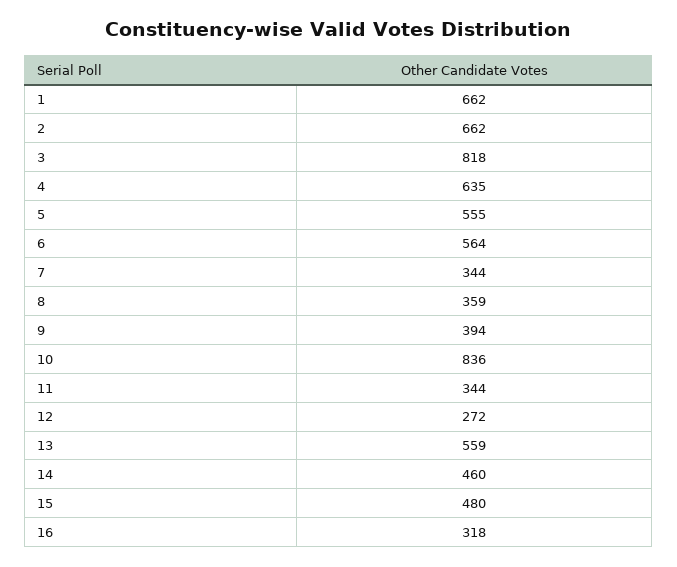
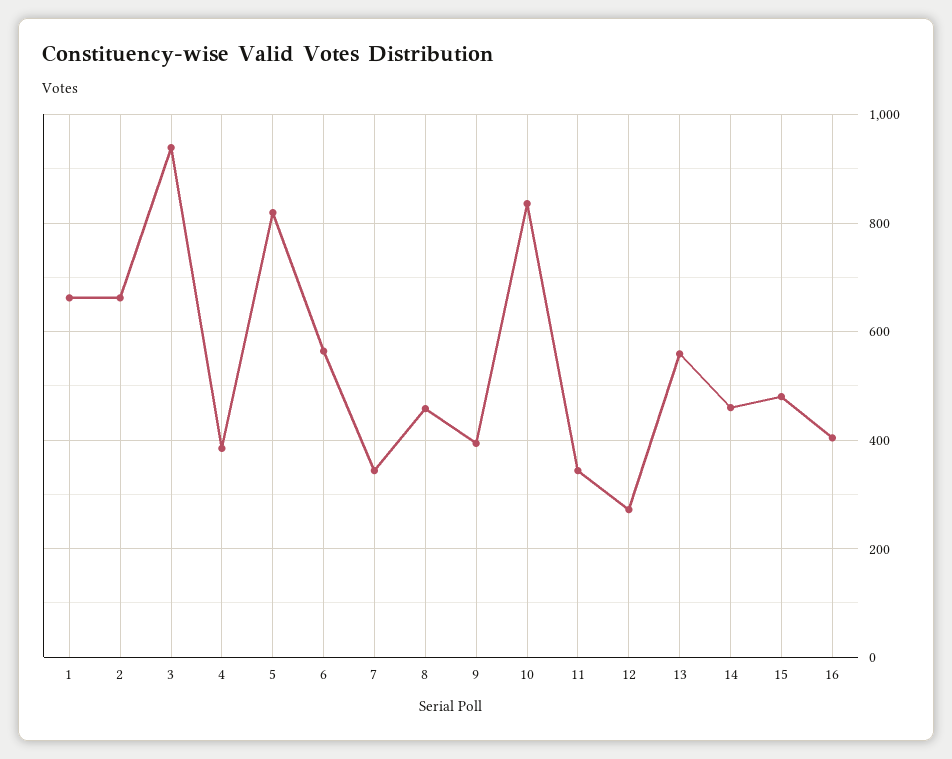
3: 818 -> 940
4: 635 -> 380
5: 555 -> 820
8: 359 -> 460
16: 318 -> 400

